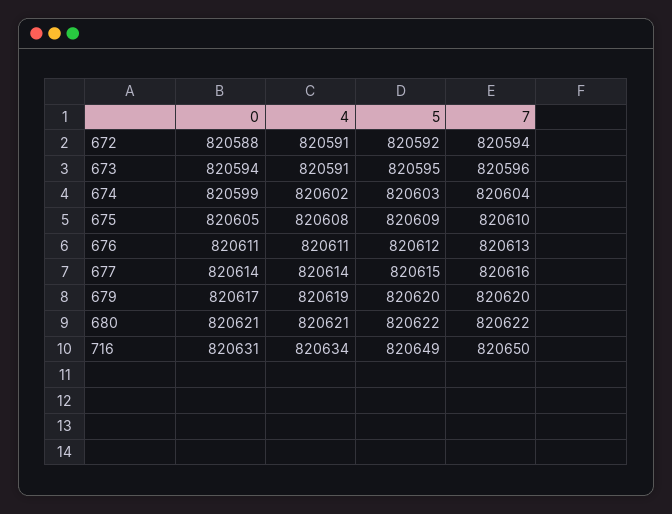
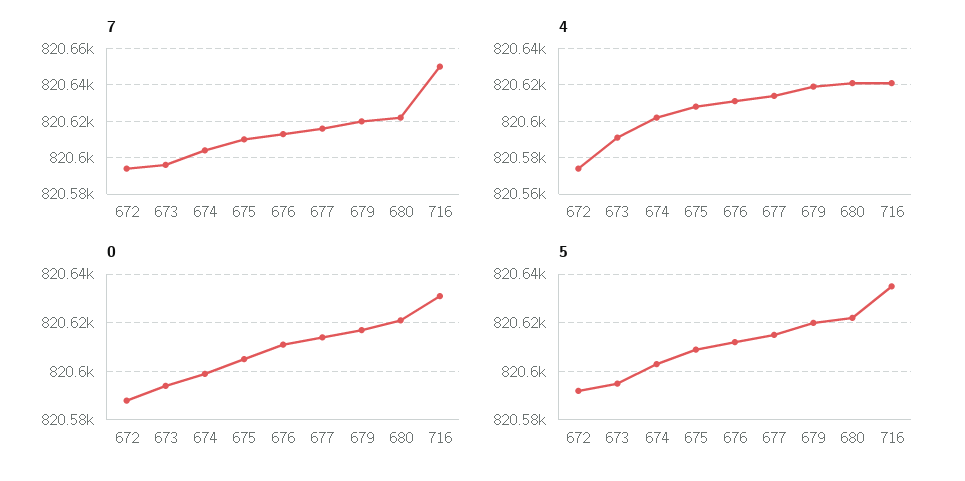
4, 672: 820591 -> 820575
4, 716: 820634 -> 820620
5, 716: 820649 -> 820635

